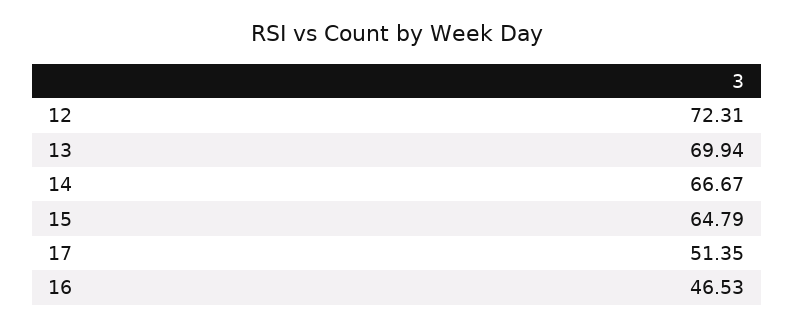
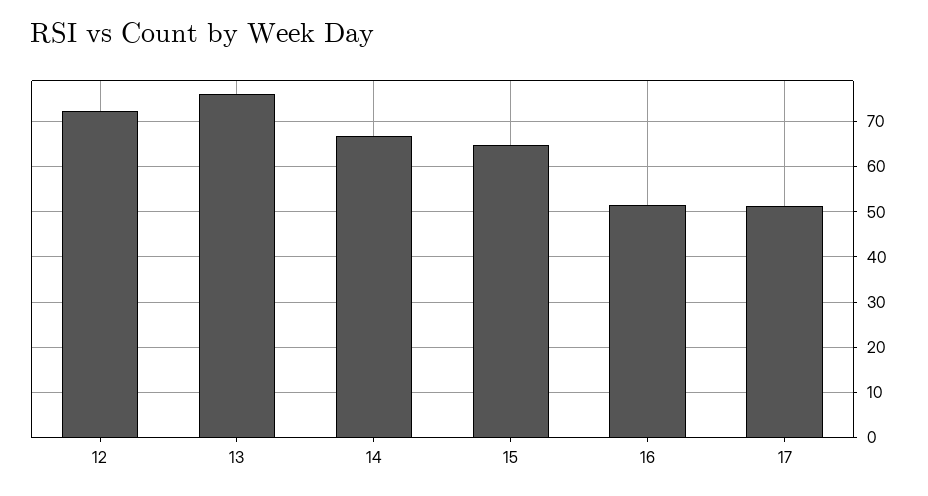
13: 69.94 -> 76
16: 46.53 -> 52

